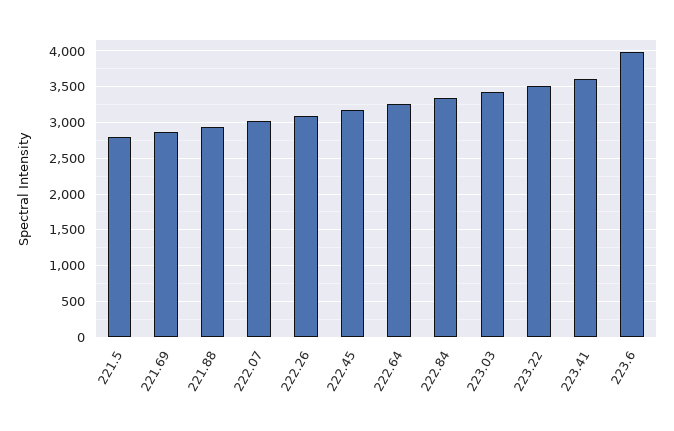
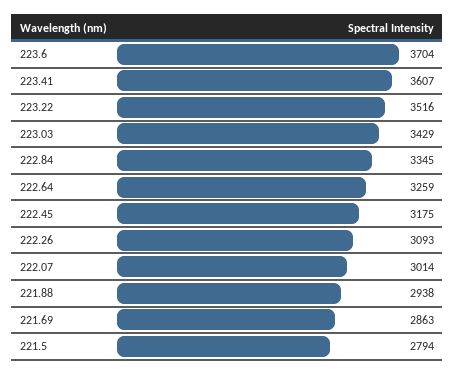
223.6: 4000 -> 3704

